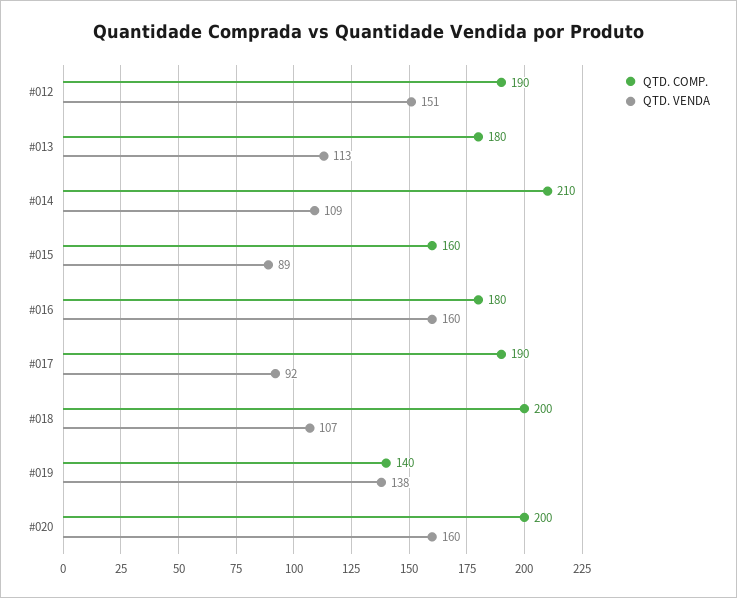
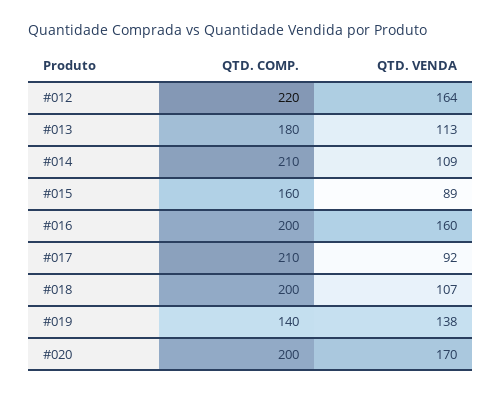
QTD. COMP., #012: 190 -> 220
QTD. VENDA, #012: 151 -> 164
QTD. COMP., #016: 180 -> 200
QTD. COMP., #017: 190 -> 210
QTD. VENDA, #020: 160 -> 170

